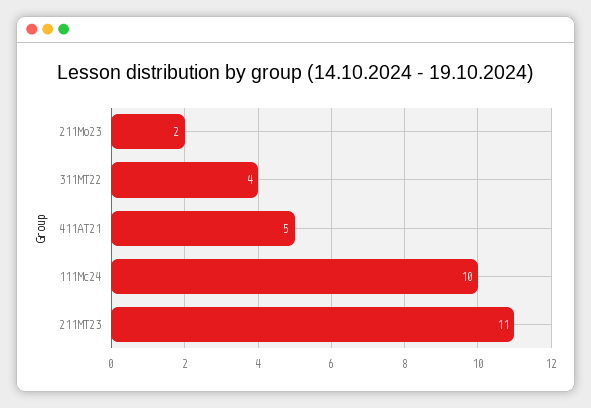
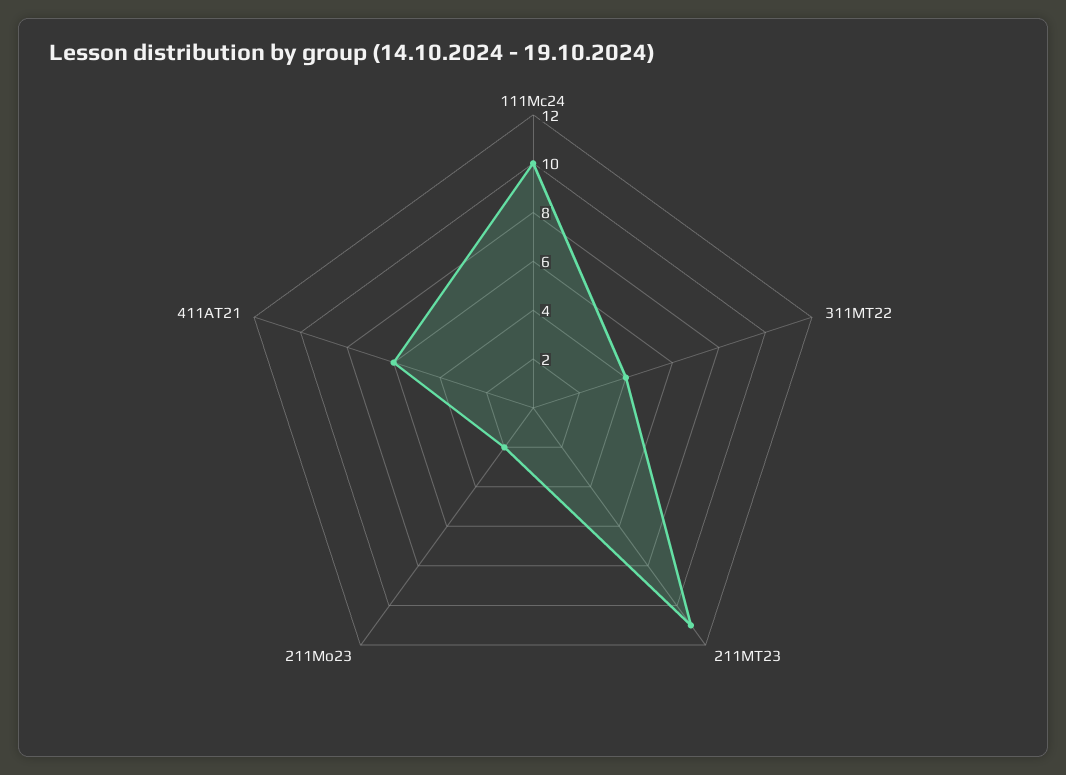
411АТ21: 5 -> 6

